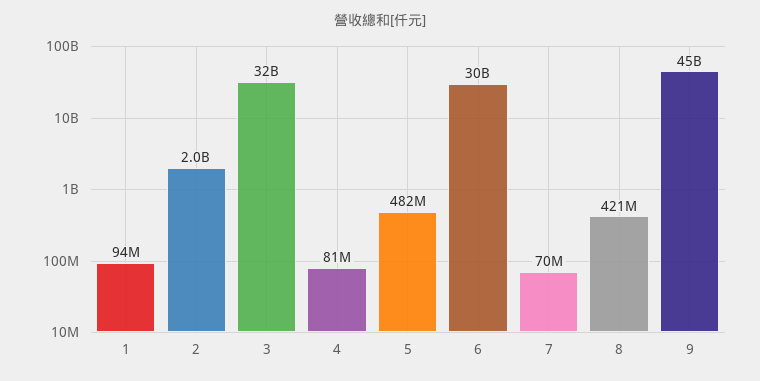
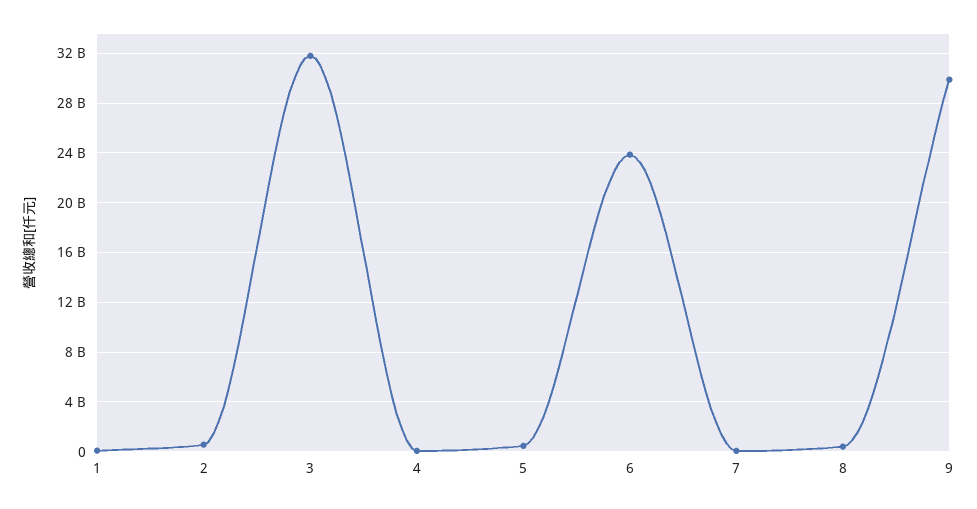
2: 2000000000 -> 500000000
6: 30000000000 -> 24000000000
9: 45000000000 -> 30000000000

